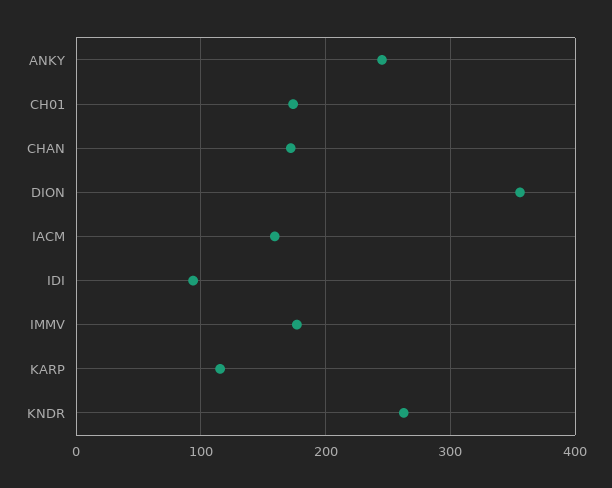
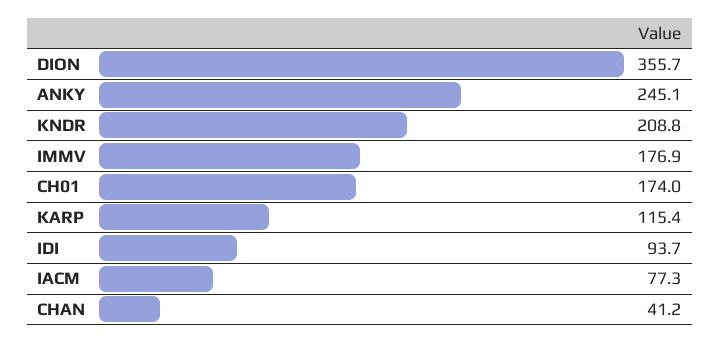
CHAN: 170 -> 41.2
IACM: 160 -> 77.3
KNDR: 260 -> 208.8

